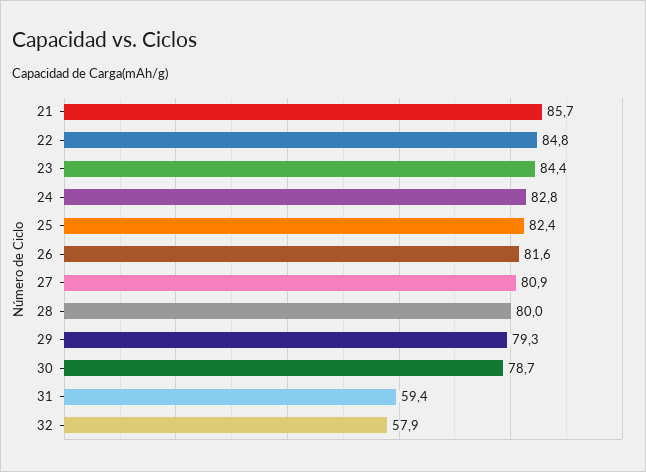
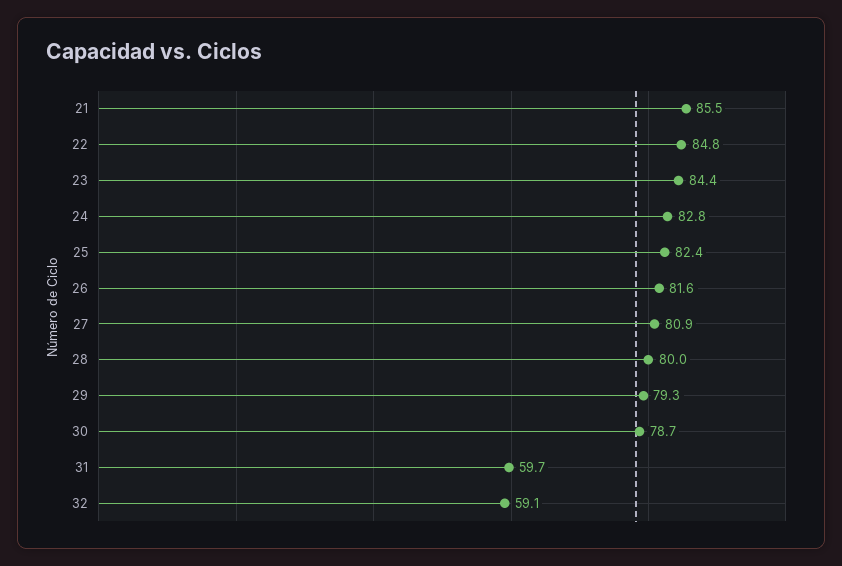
21: 85.7 -> 85.5
31: 59.4 -> 59.7
32: 57.9 -> 59.1

